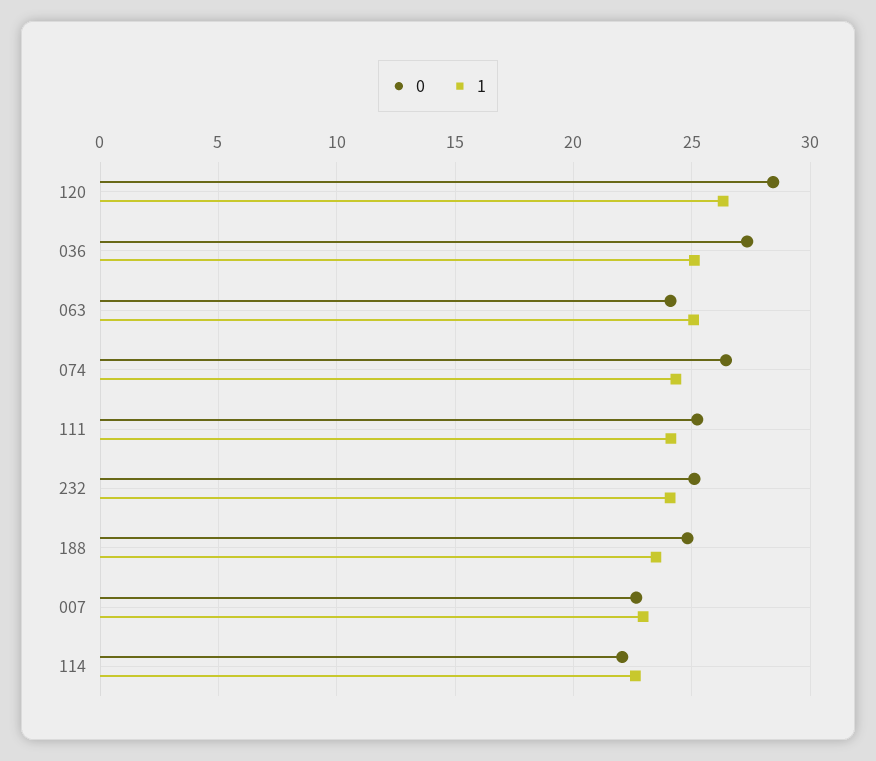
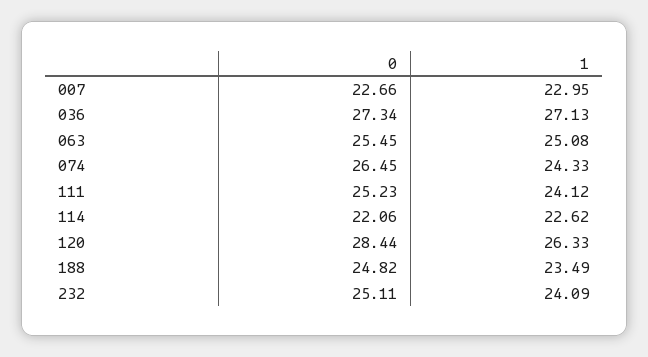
1, 036: 25 -> 27.13
0, 063: 24 -> 25.45

